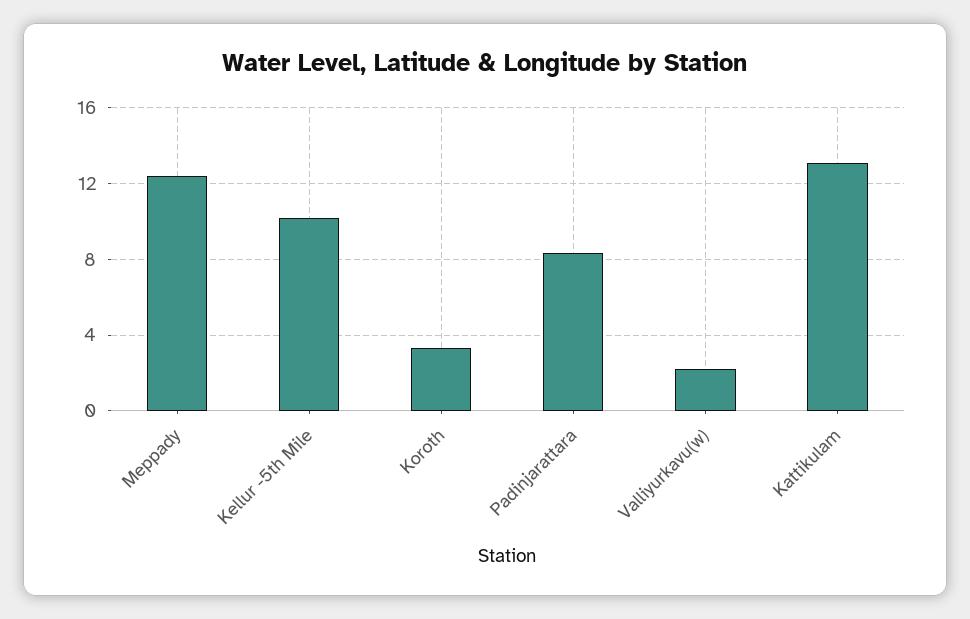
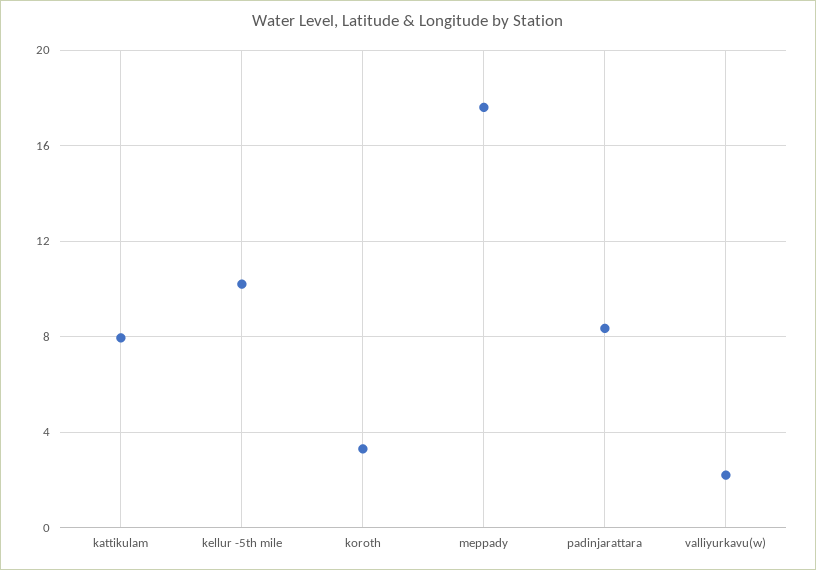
Meppady: 12.5 -> 17.5
Kattikulam: 13 -> 8

